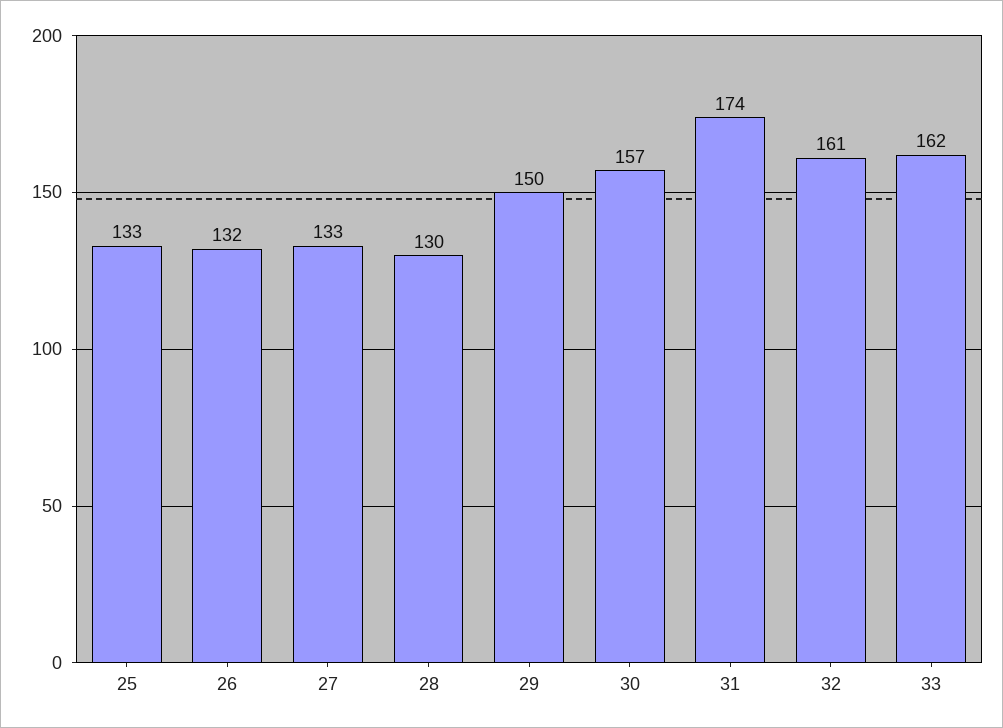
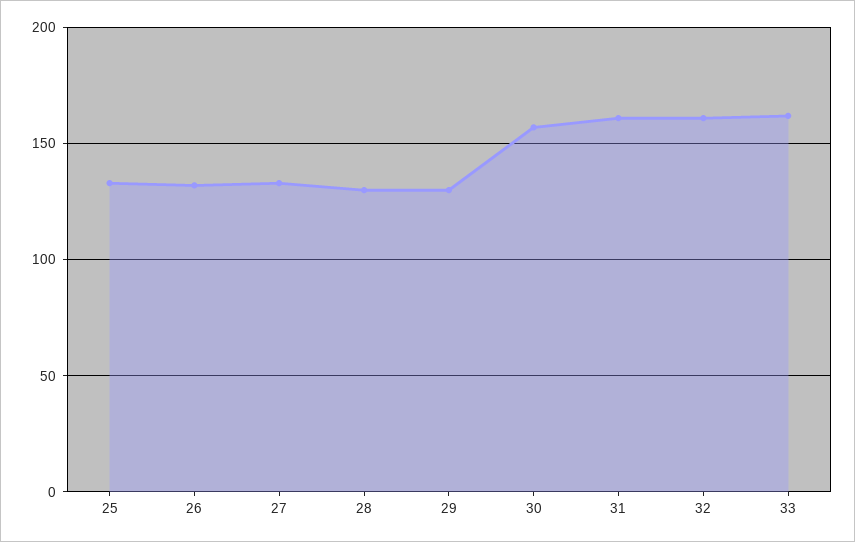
29: 150 -> 130
31: 174 -> 160

